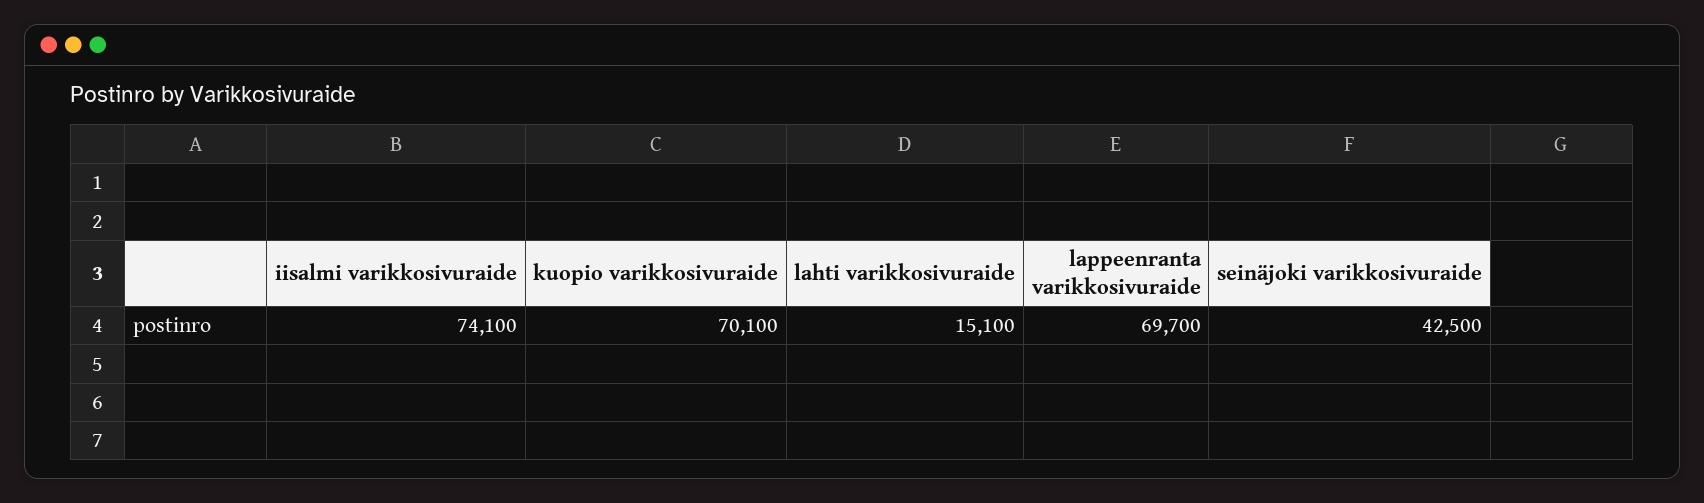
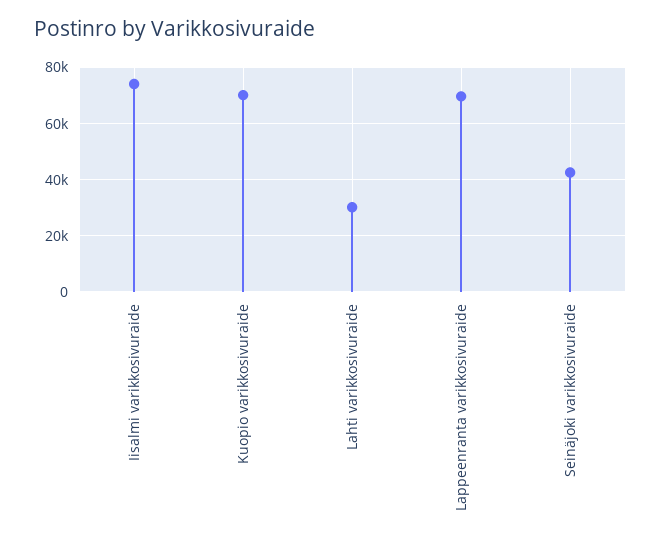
lahti varikkosivuraide: 15100 -> 30000

